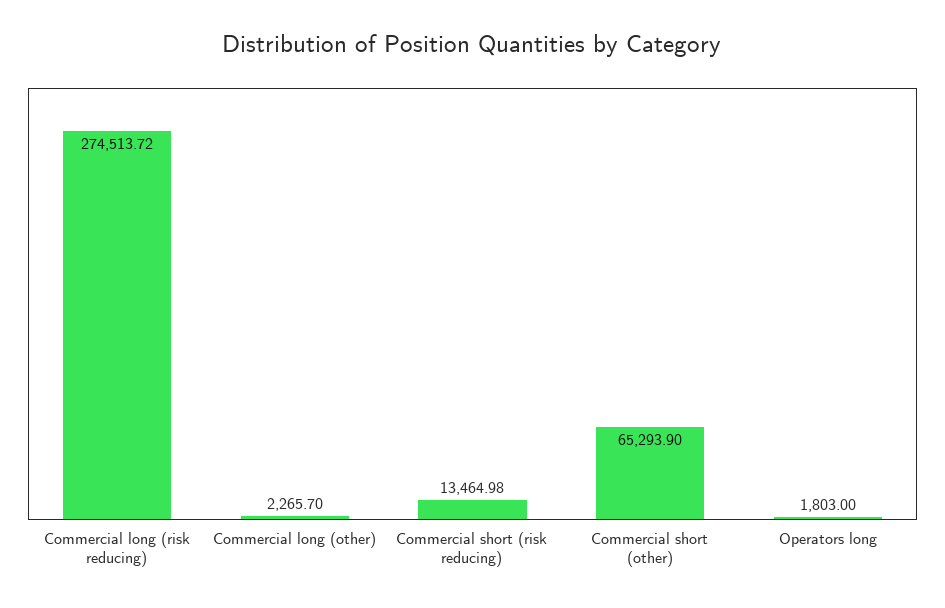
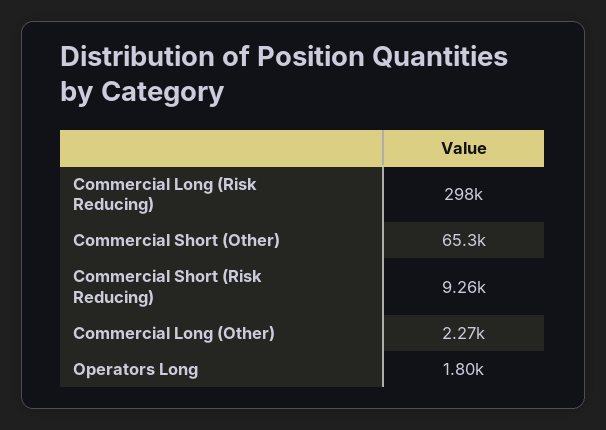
Commercial long (risk reducing): 274513.72 -> 298000
Commercial short (risk reducing): 13464.98 -> 9260

